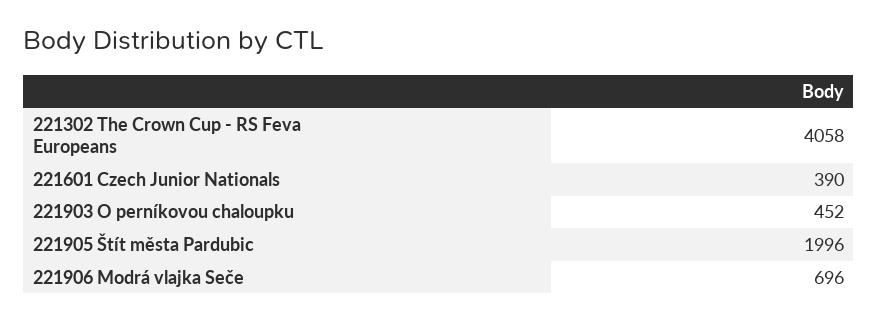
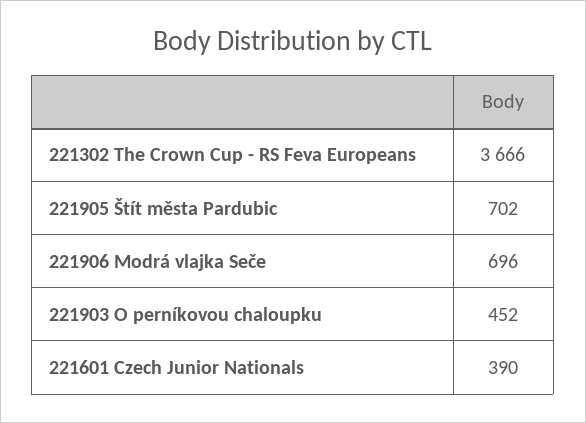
221302 The Crown Cup - RS Feva Europeans: 4058 -> 3666
221905 Štít města Pardubic: 1996 -> 702

